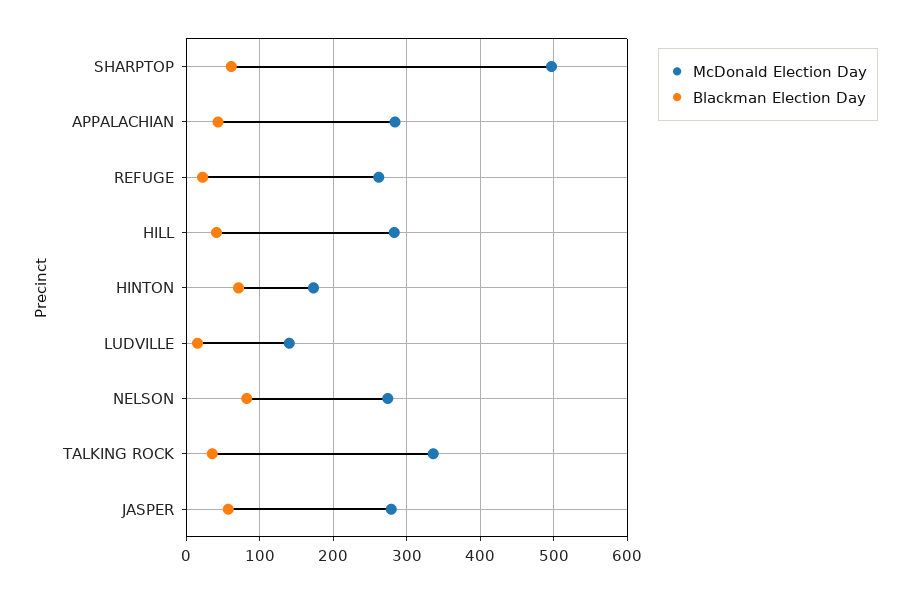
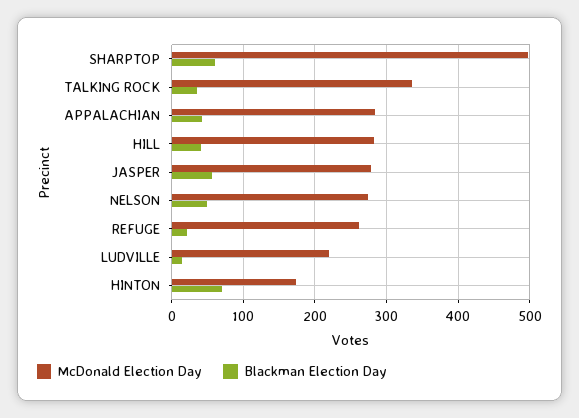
McDonald Election Day, LUDVILLE: 140 -> 220
Blackman Election Day, NELSON: 80 -> 50

